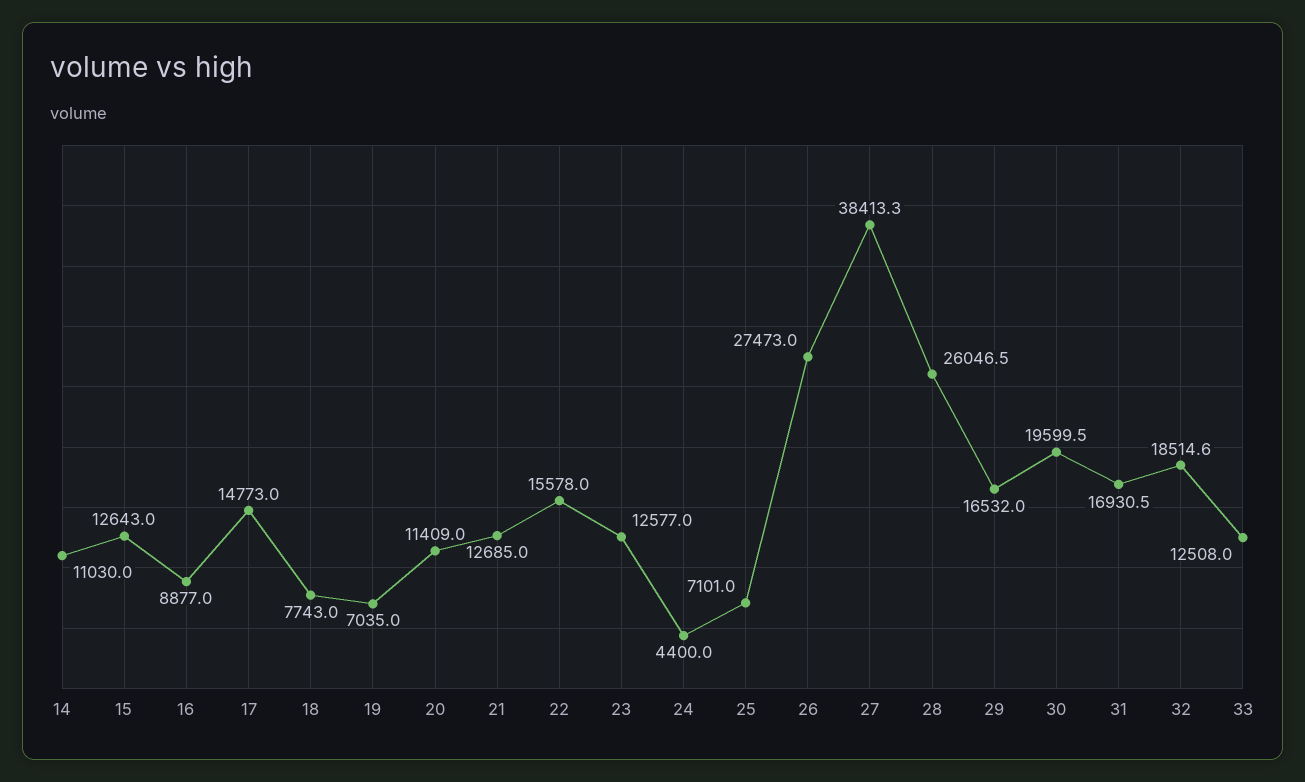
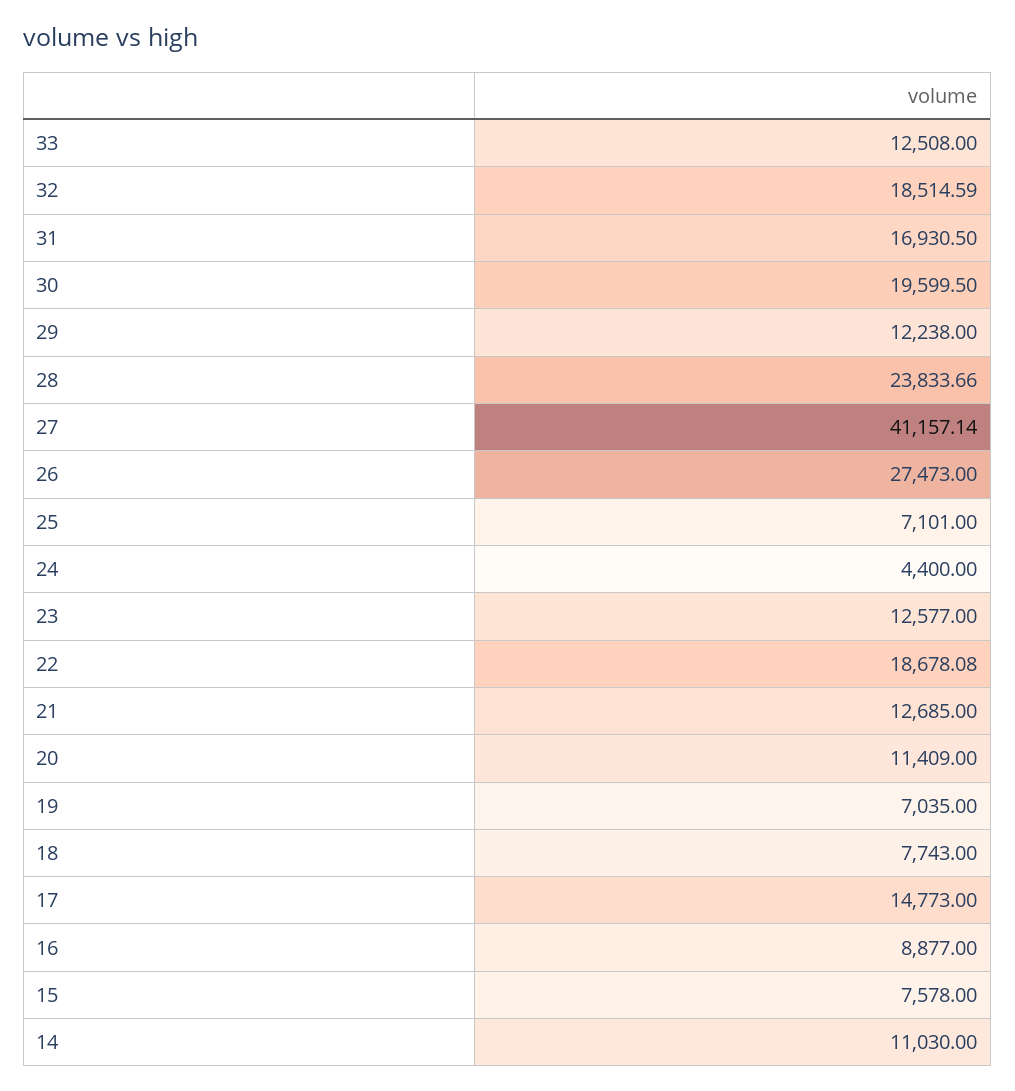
15: 12643 -> 7578
22: 15578 -> 18678.08
27: 38413.3 -> 41157.14
28: 26046.5 -> 23833.66
29: 16532 -> 12238

